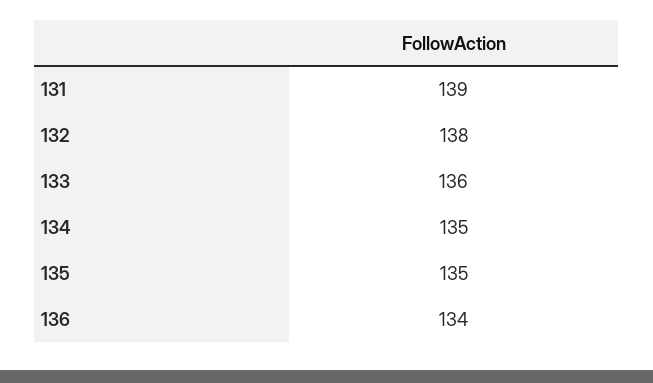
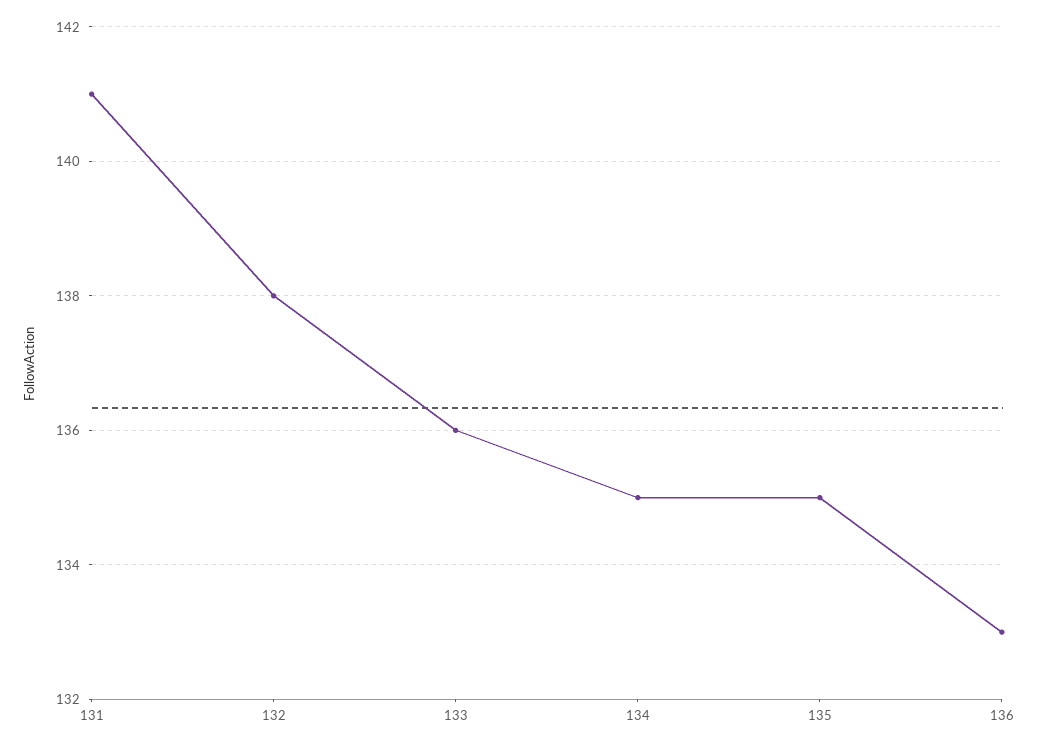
131: 139 -> 141
136: 134 -> 133

